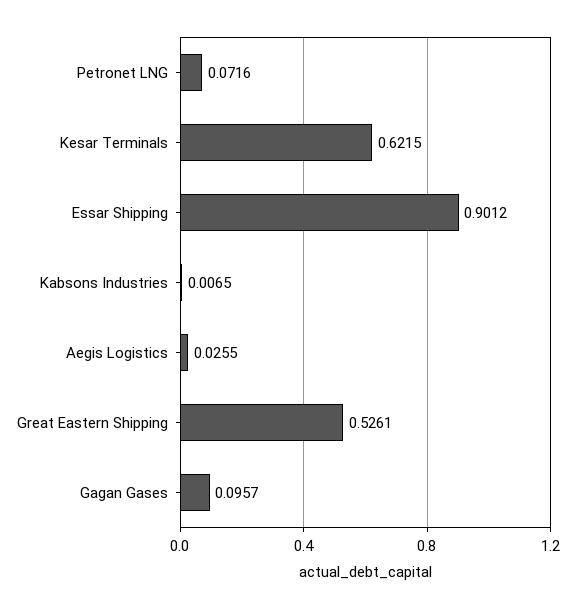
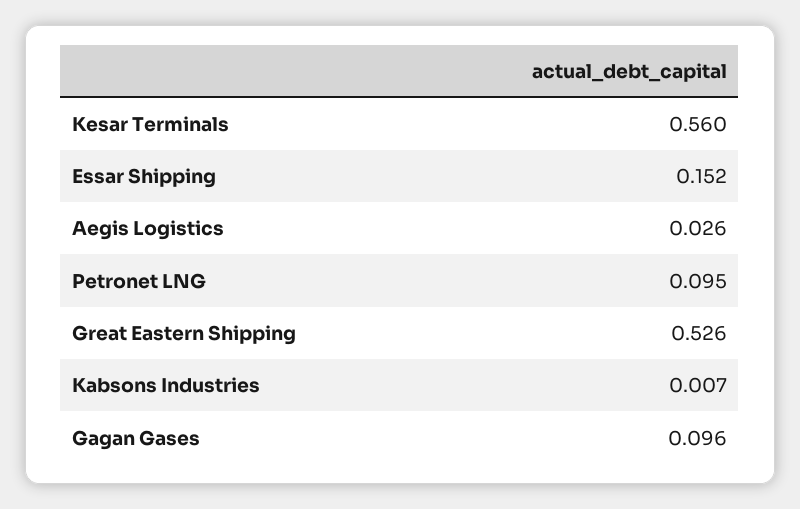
Petronet LNG: 0.0716 -> 0.095
Kesar Terminals: 0.6215 -> 0.56
Essar Shipping: 0.9012 -> 0.152

